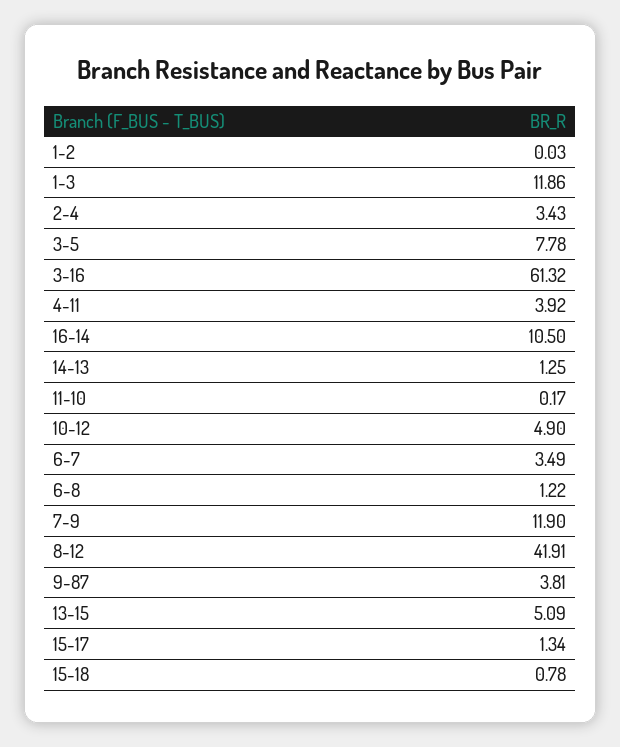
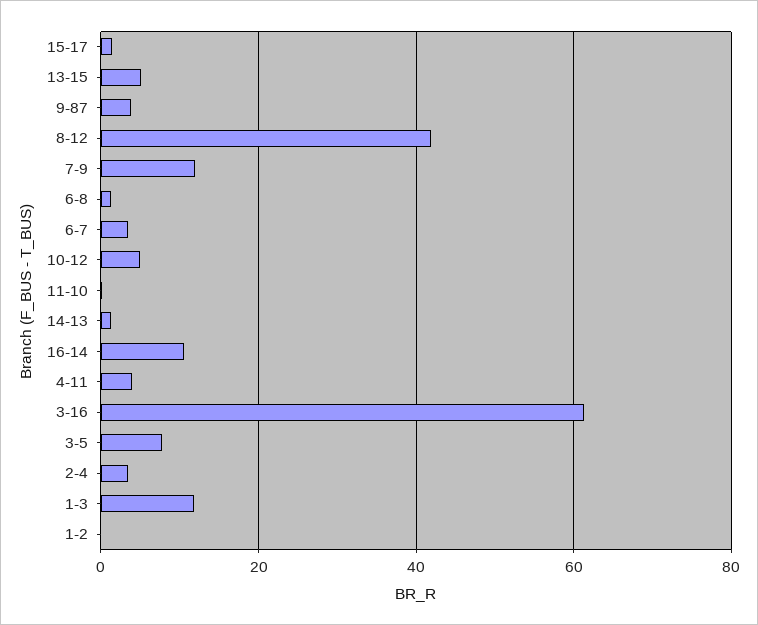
15-18: 0.78 -> none

